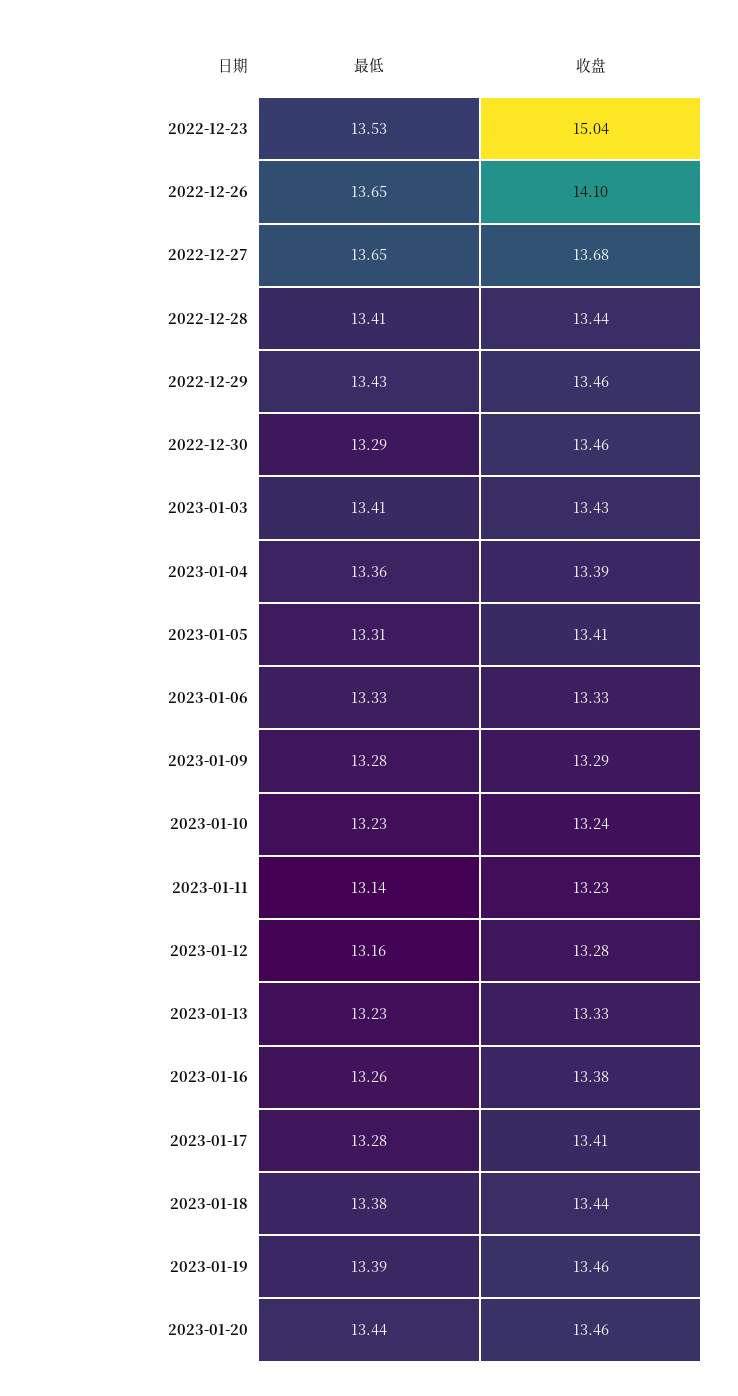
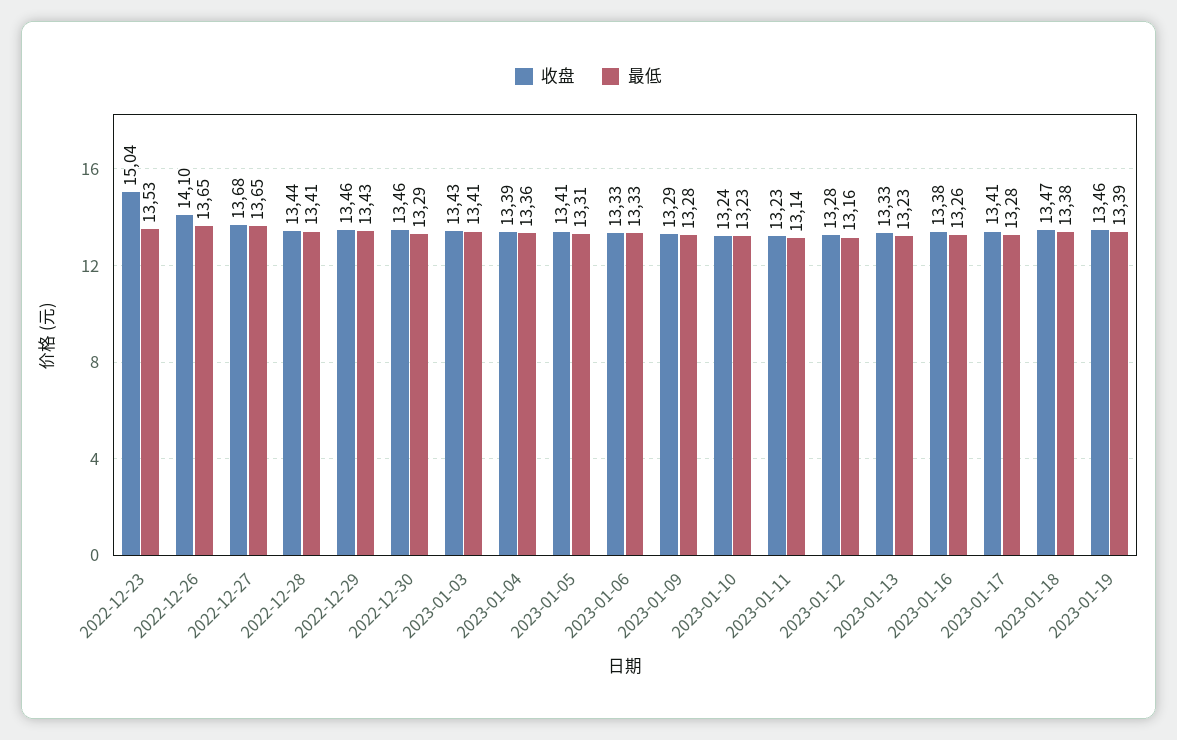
收盘, 2023-01-18: 13.44 -> 13.47
最低, 2023-01-20: 13.44 -> none
收盘, 2023-01-20: 13.46 -> none

